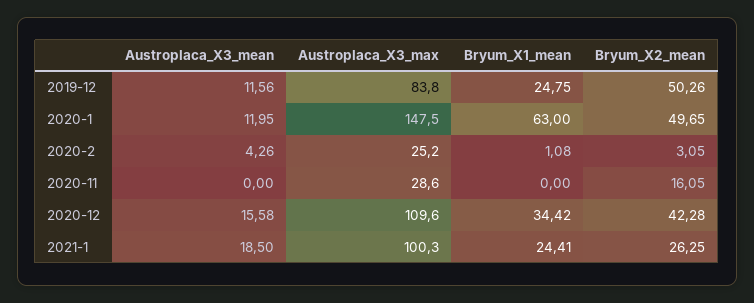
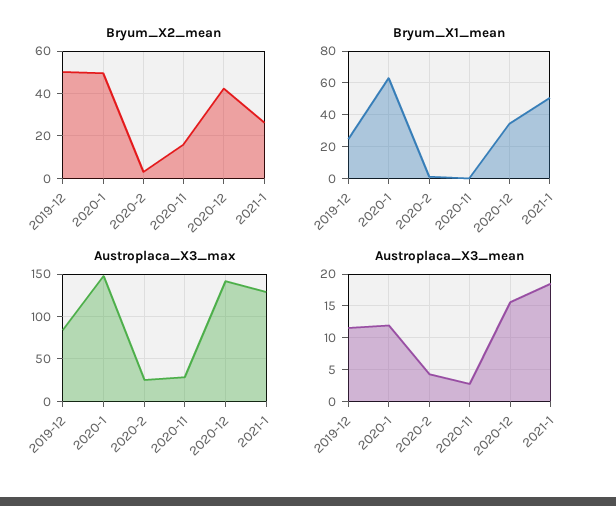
Austroplaca_X3_mean, 2020-11: 0 -> 3
Austroplaca_X3_max, 2020-12: 109.6 -> 140
Austroplaca_X3_max, 2021-1: 100.3 -> 130
Bryum_X1_mean, 2021-1: 24.41 -> 50

